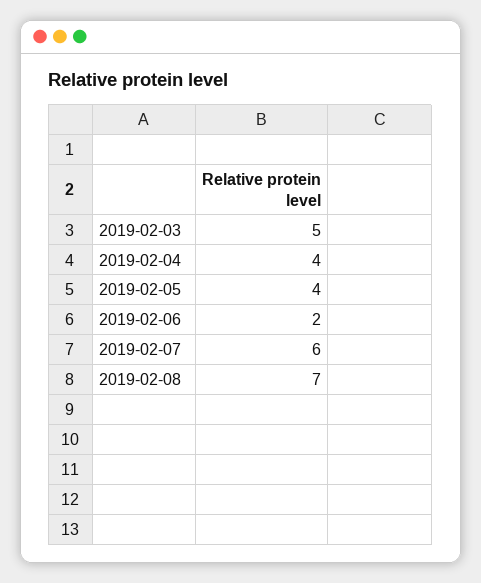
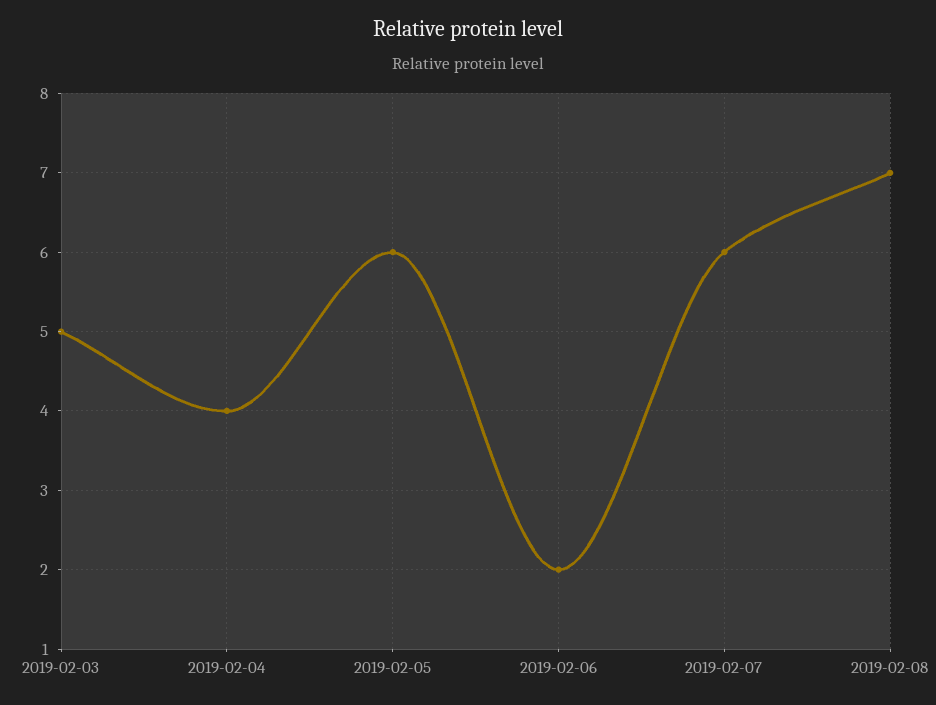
2019-02-05: 4 -> 6

